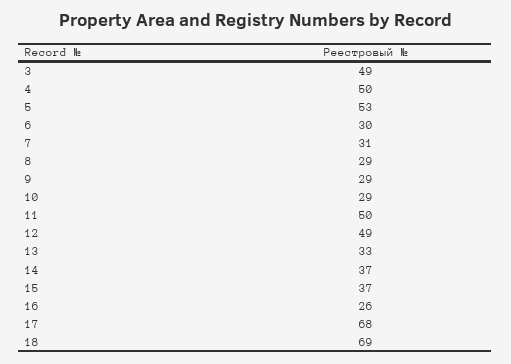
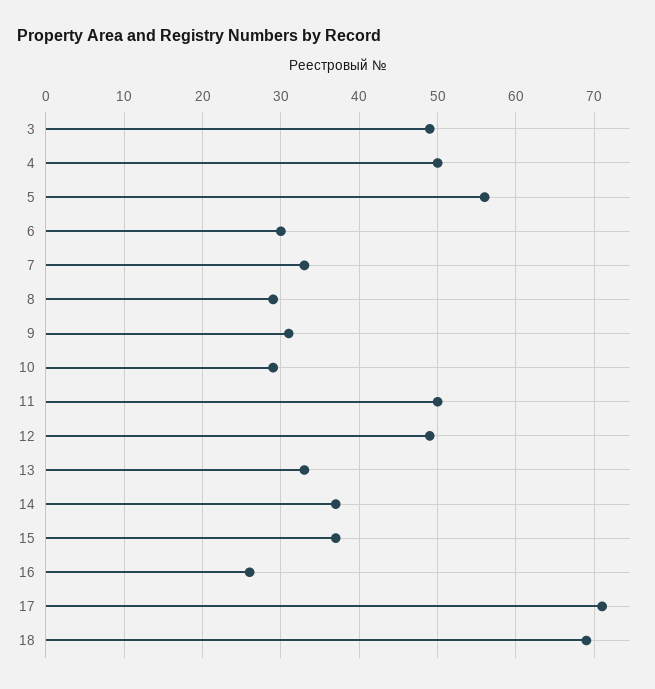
5: 53 -> 56
7: 31 -> 33
9: 29 -> 31
17: 68 -> 71

